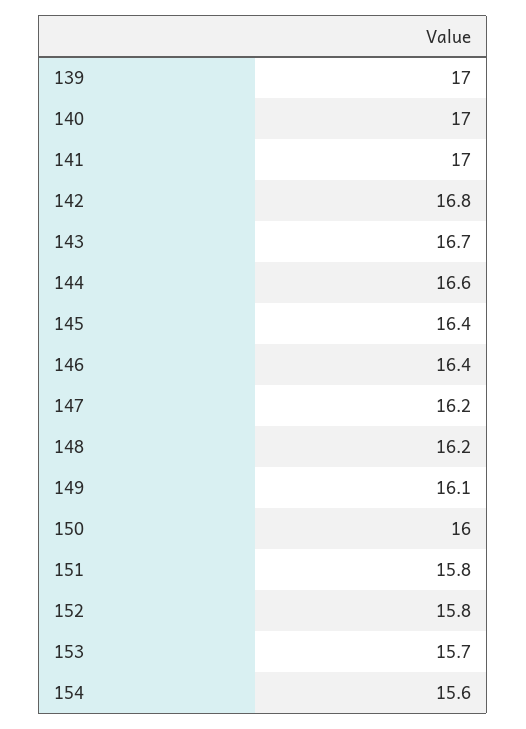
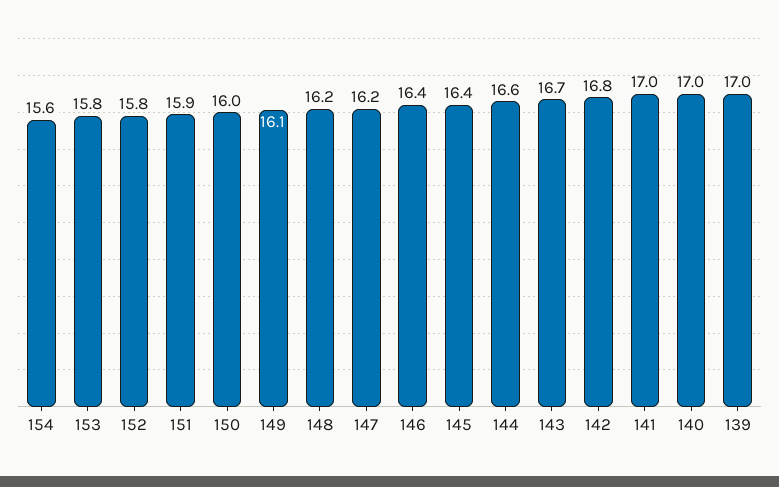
151: 15.8 -> 15.9
153: 15.7 -> 15.8

